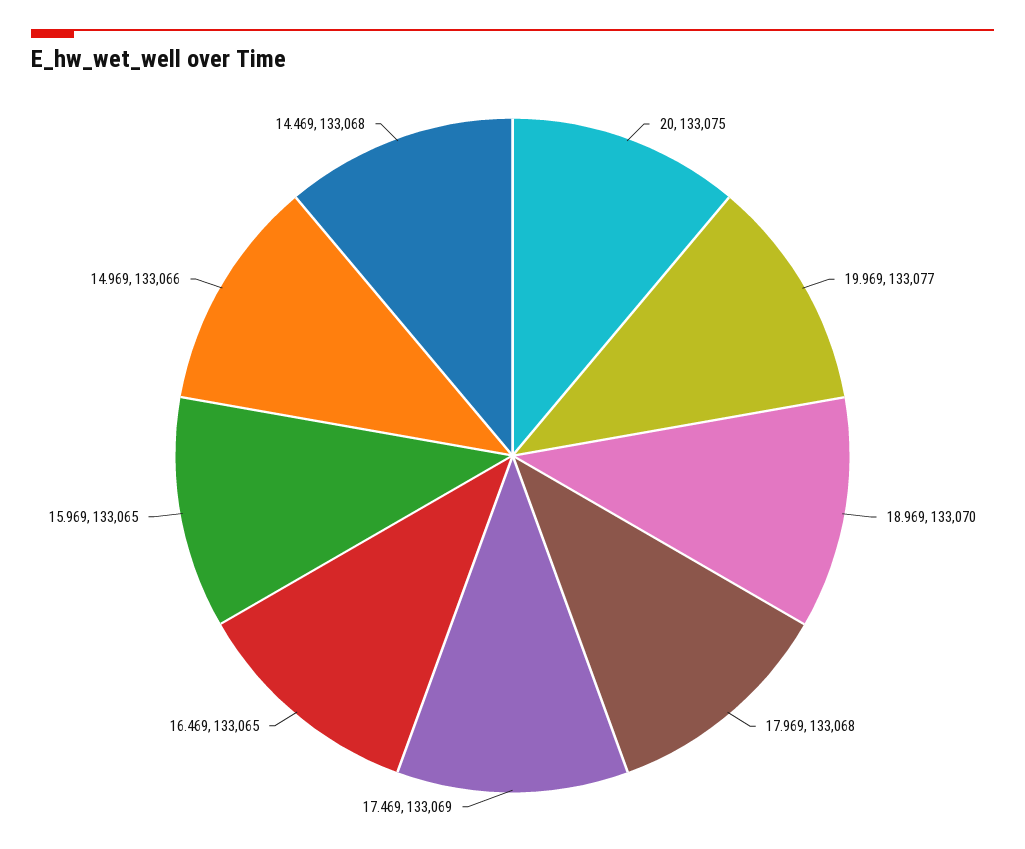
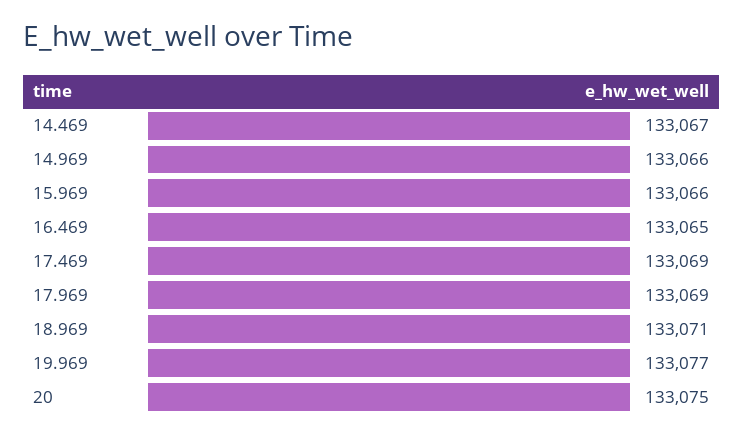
18.969: 133070 -> 133071
17.969: 133068 -> 133069
15.969: 133065 -> 133066
14.469: 133068 -> 133067

